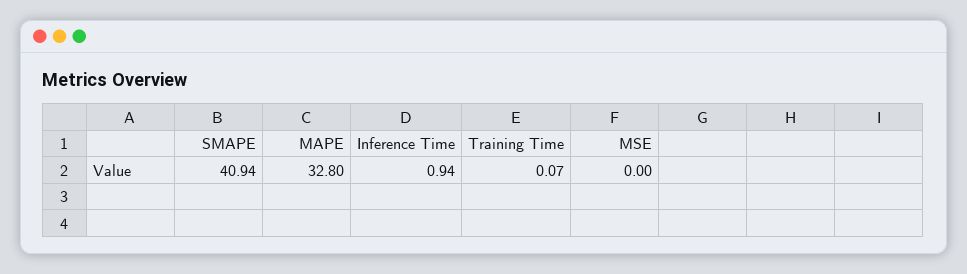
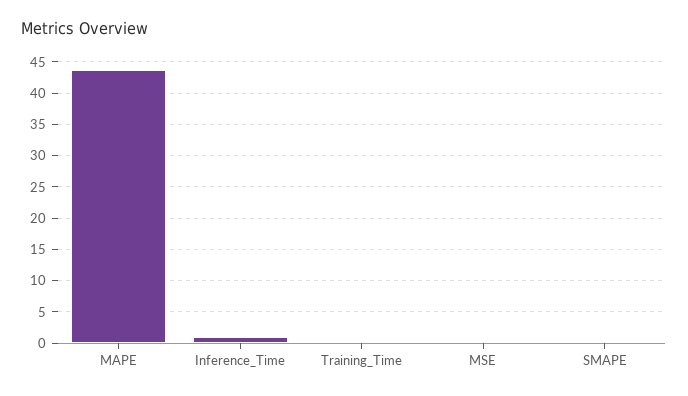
SMAPE: 40.94 -> 0
MAPE: 32.8 -> 44

